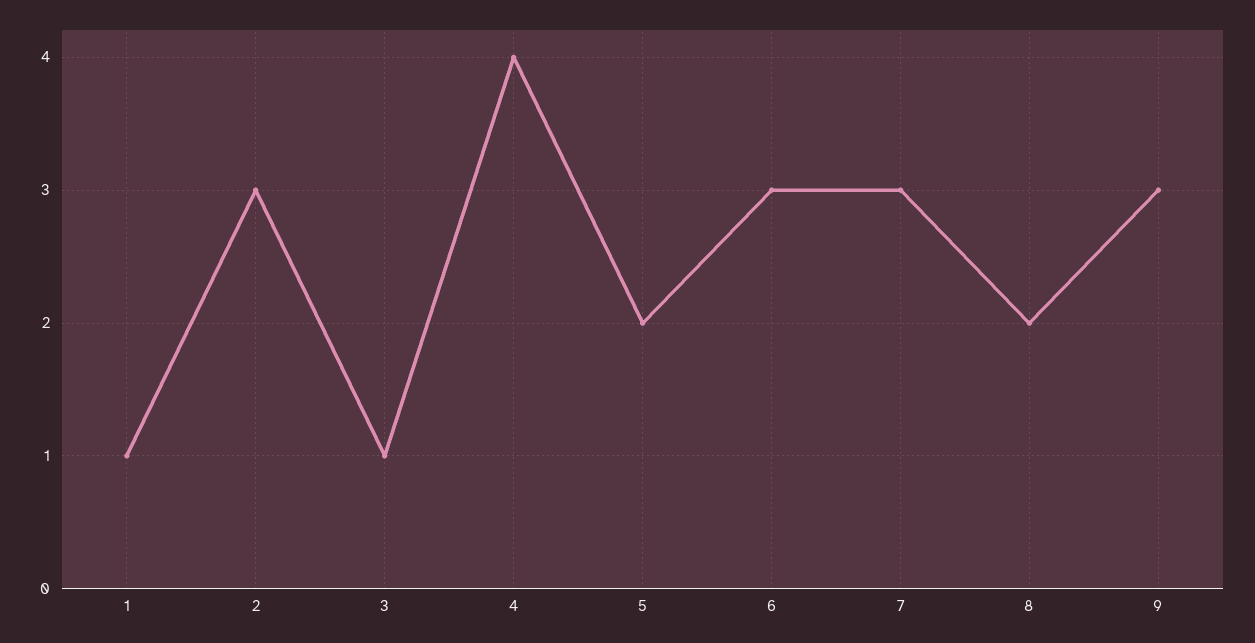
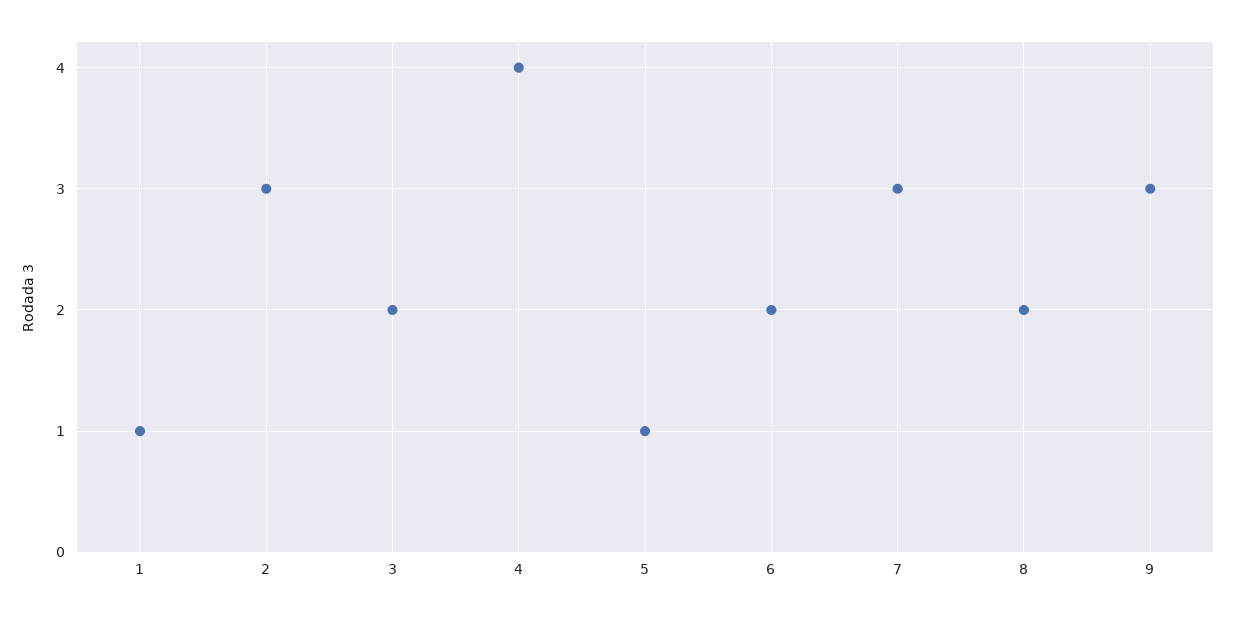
3: 1 -> 2
5: 2 -> 1
6: 3 -> 2

